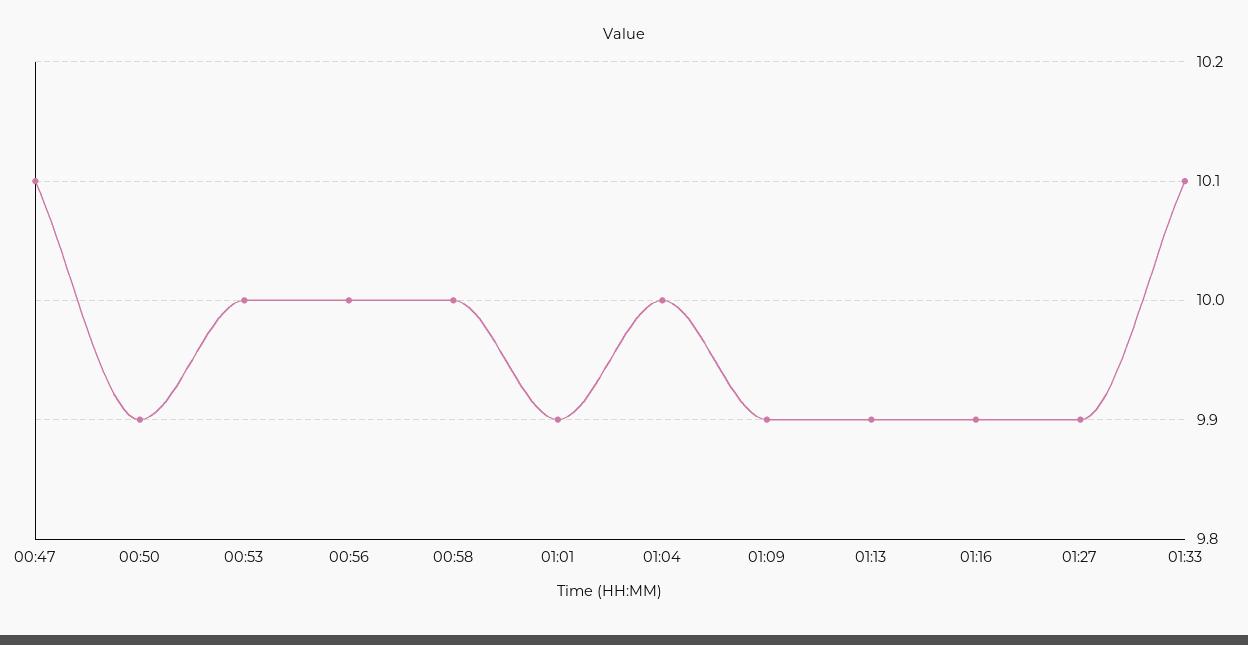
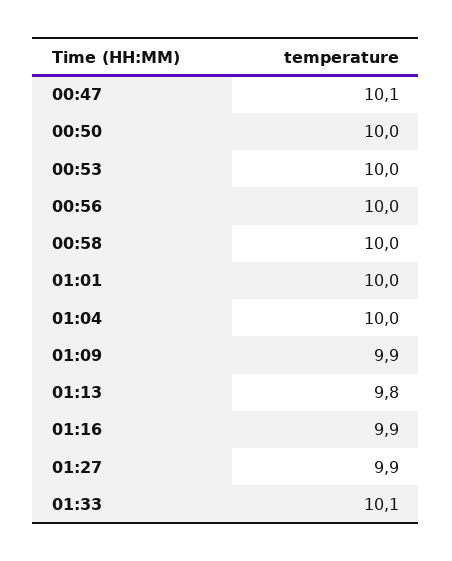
00:50: 9.9 -> 10
01:01: 9.9 -> 10
01:13: 9.9 -> 9.8

